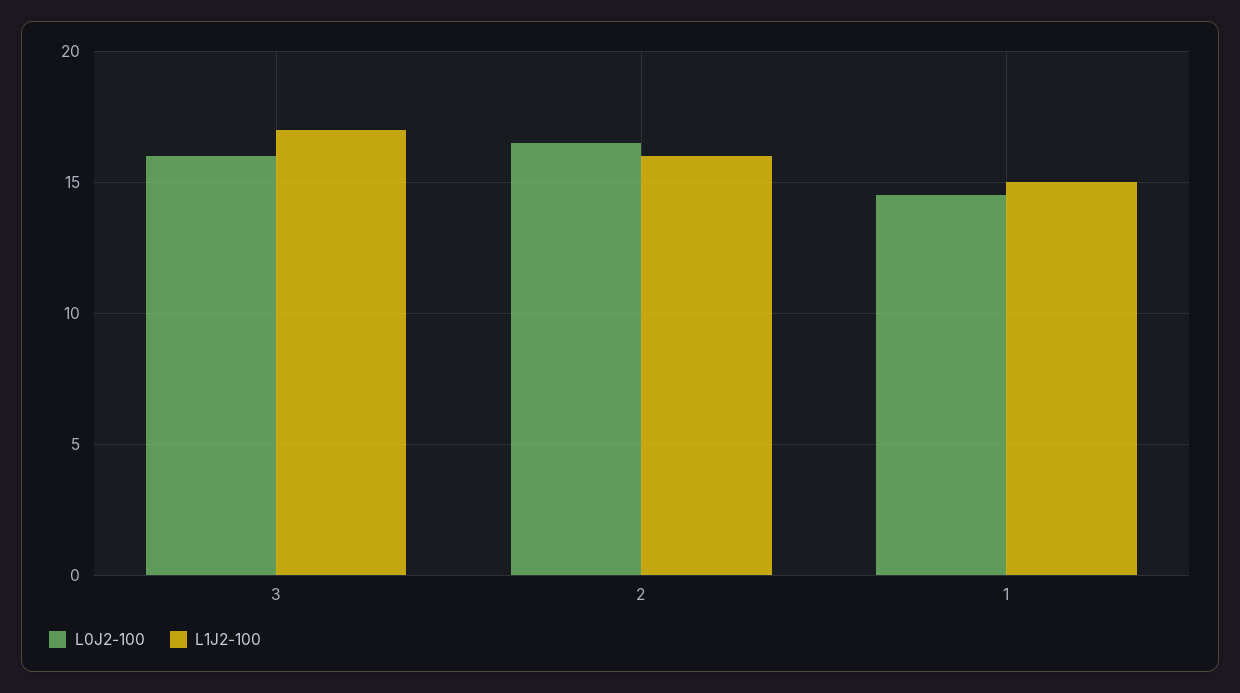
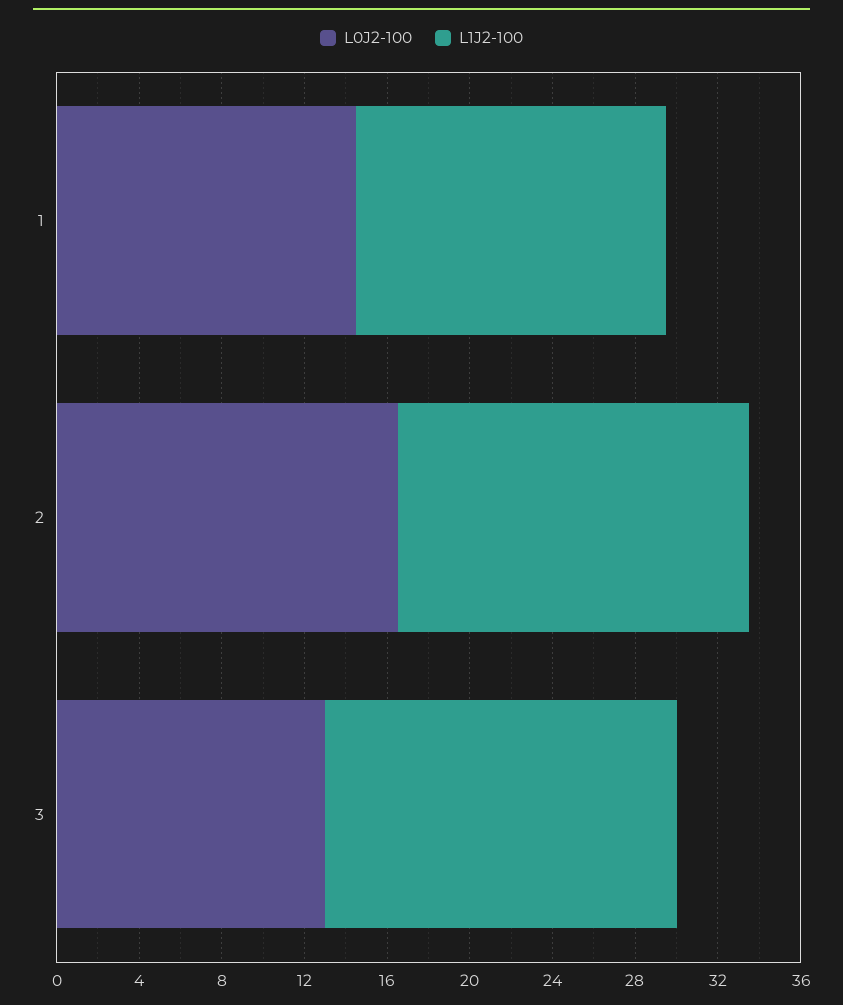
L0J2-100, 3: 16 -> 13
L1J2-100, 2: 16 -> 17

